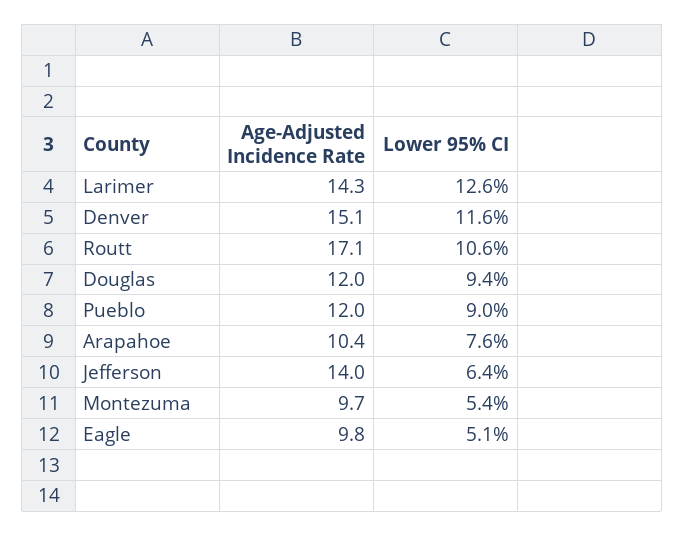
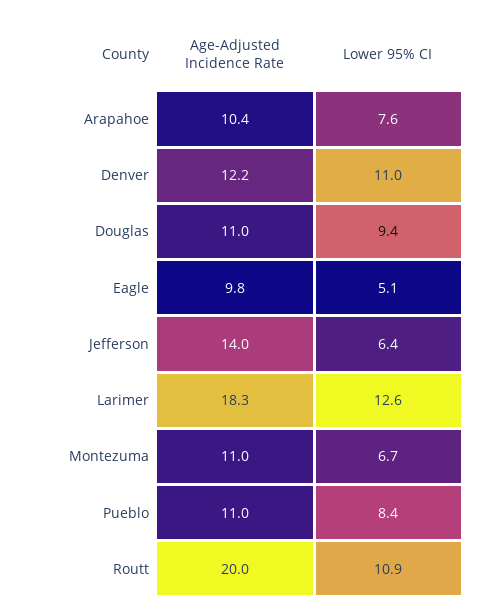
Age-Adjusted Incidence Rate, Larimer: 14.3 -> 18.3
Age-Adjusted Incidence Rate, Denver: 15.1 -> 12.2
Lower 95% CI, Denver: 11.6 -> 11
Age-Adjusted Incidence Rate, Routt: 17.1 -> 20
Lower 95% CI, Routt: 10.6 -> 10.9
Age-Adjusted Incidence Rate, Douglas: 12 -> 11
Age-Adjusted Incidence Rate, Pueblo: 12 -> 11
Lower 95% CI, Pueblo: 9 -> 8.4
Age-Adjusted Incidence Rate, Montezuma: 9.7 -> 11
Lower 95% CI, Montezuma: 5.4 -> 6.7

